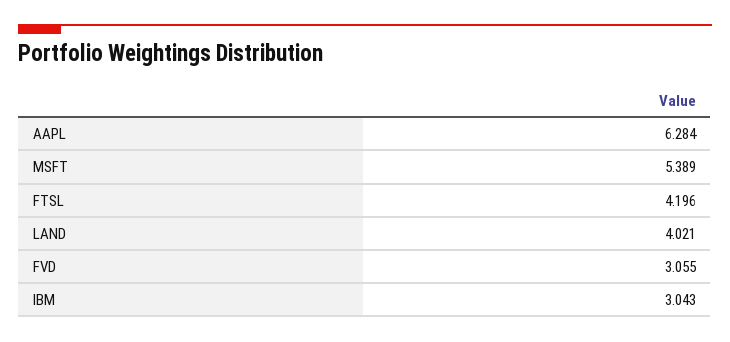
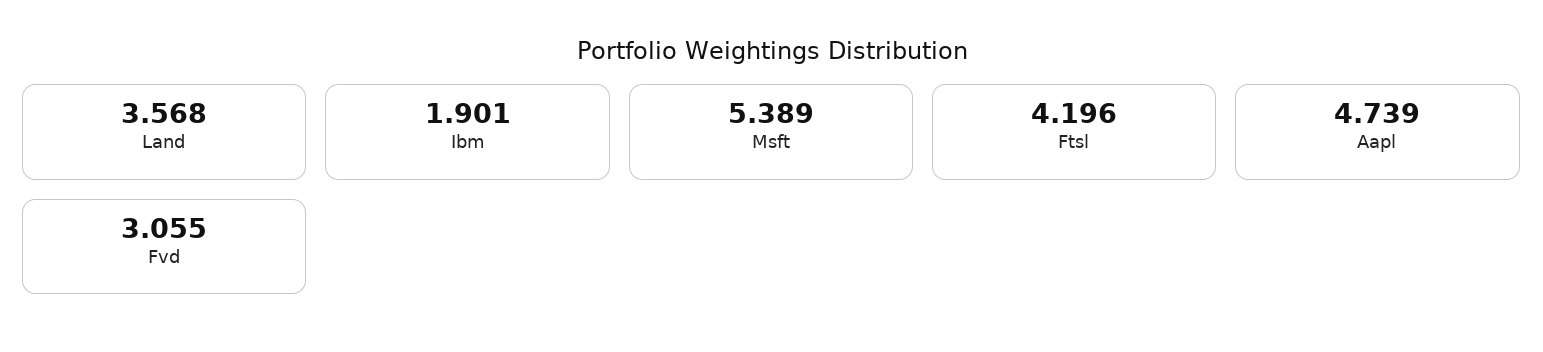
AAPL: 6.284 -> 4.739
LAND: 4.021 -> 3.568
IBM: 3.043 -> 1.901

